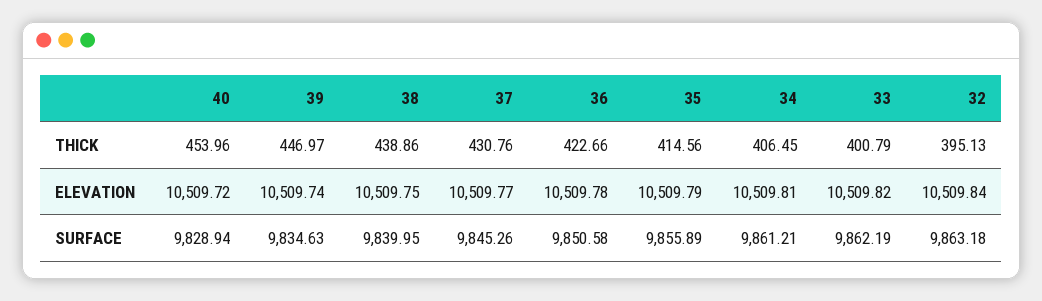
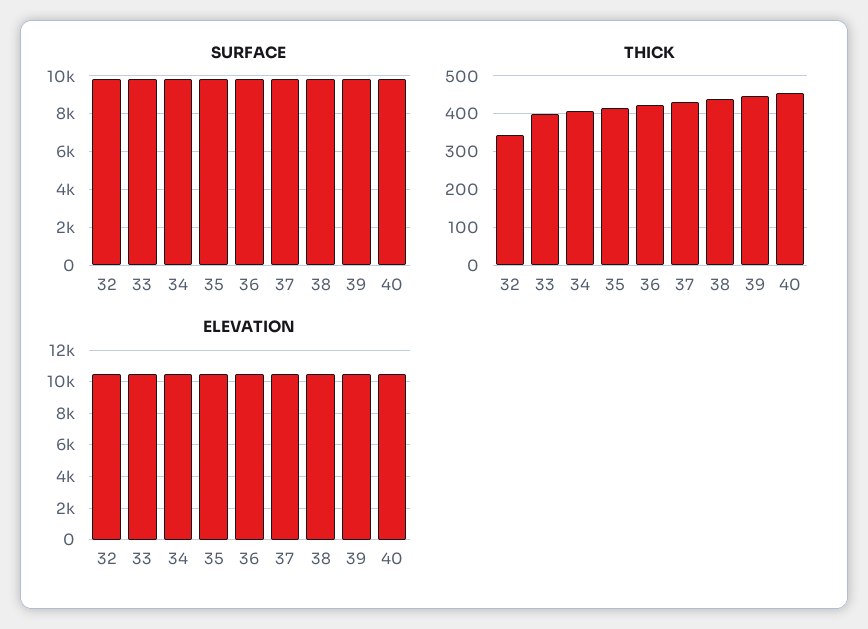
THICK, 32: 395.13 -> 340

